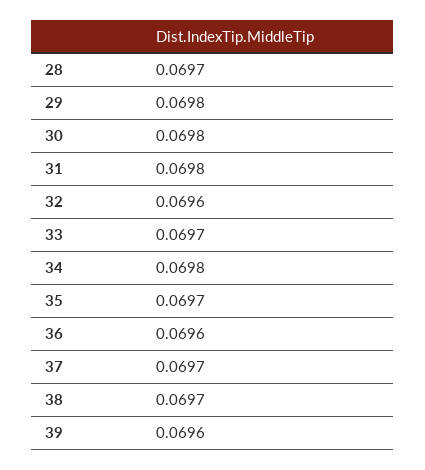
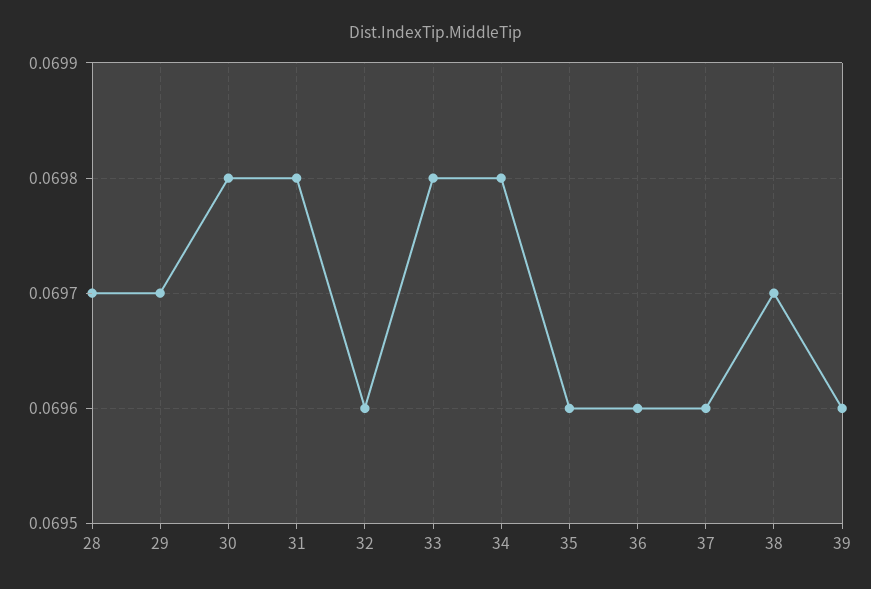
29: 0.0698 -> 0.0697
33: 0.0697 -> 0.0698
35: 0.0697 -> 0.0696
37: 0.0697 -> 0.0696

